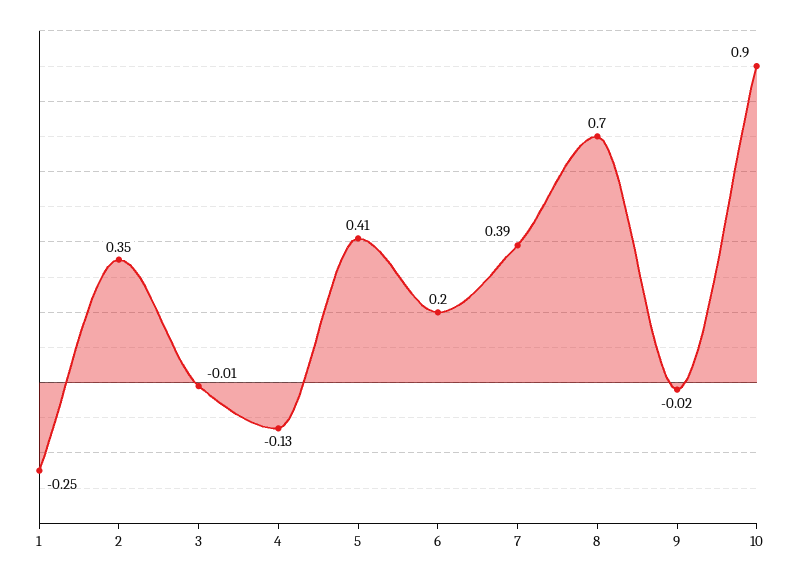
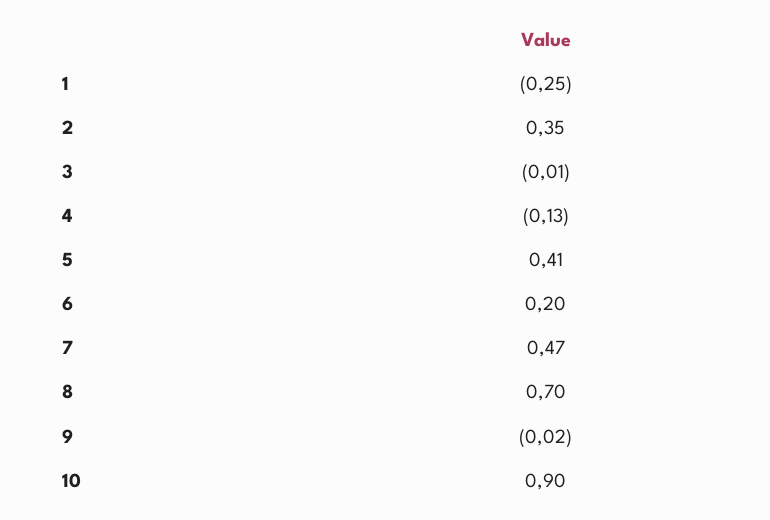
7: 0.39 -> 0.47

